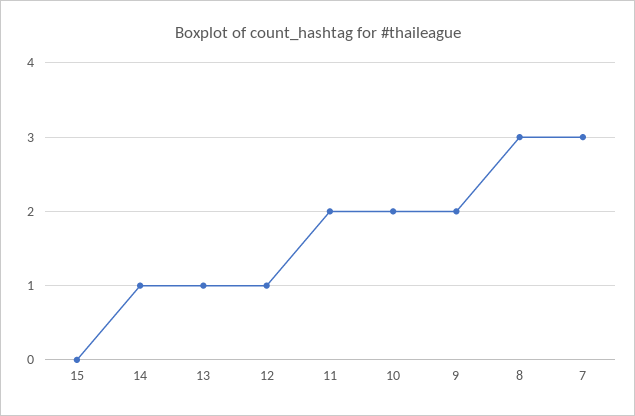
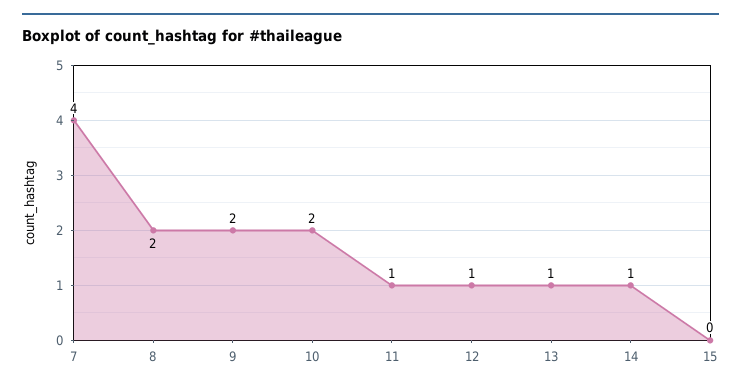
11: 2 -> 1
8: 3 -> 2
7: 3 -> 4

